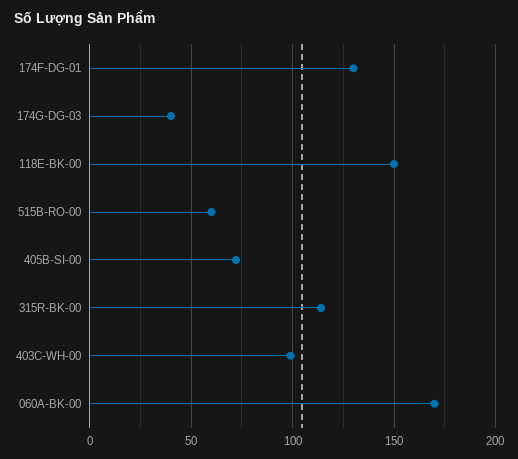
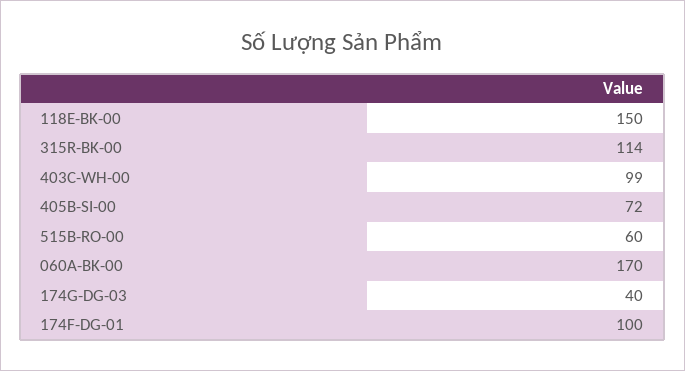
174F-DG-01: 130 -> 100

